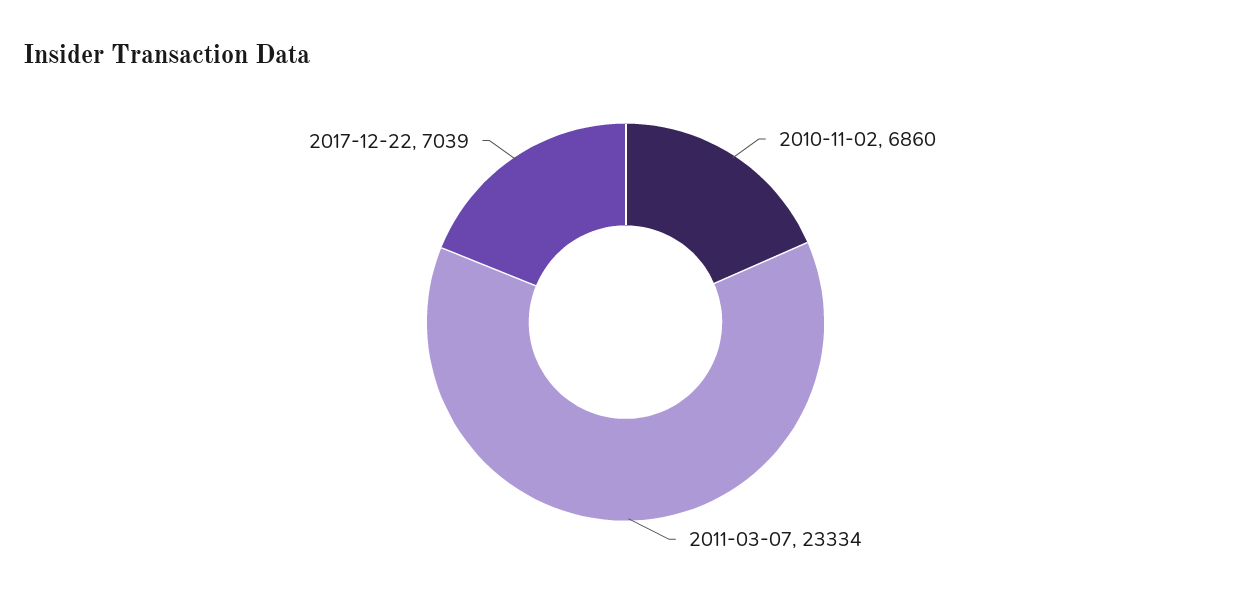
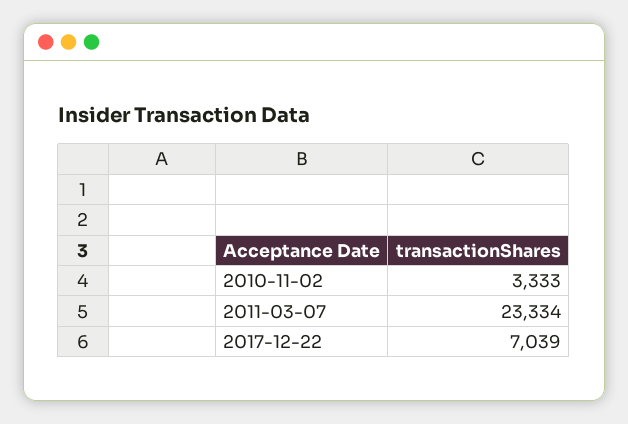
2010-11-02: 6860 -> 3333

